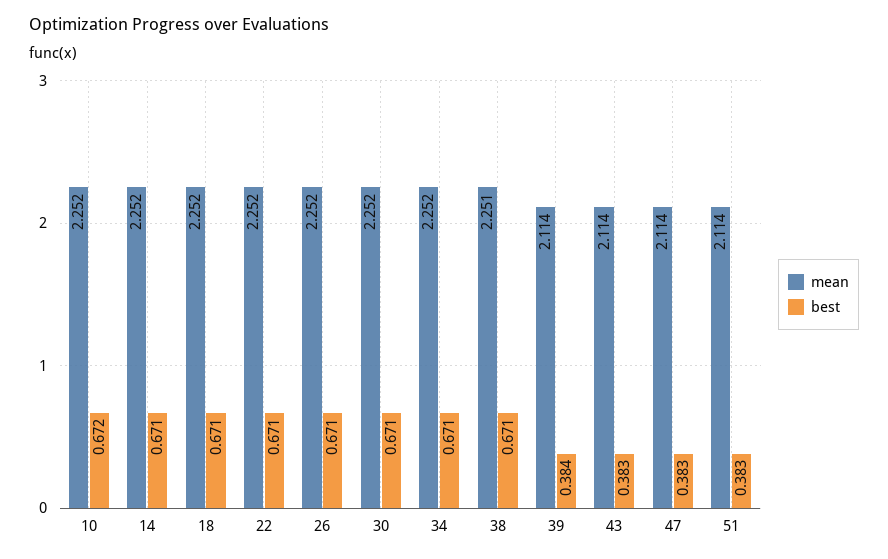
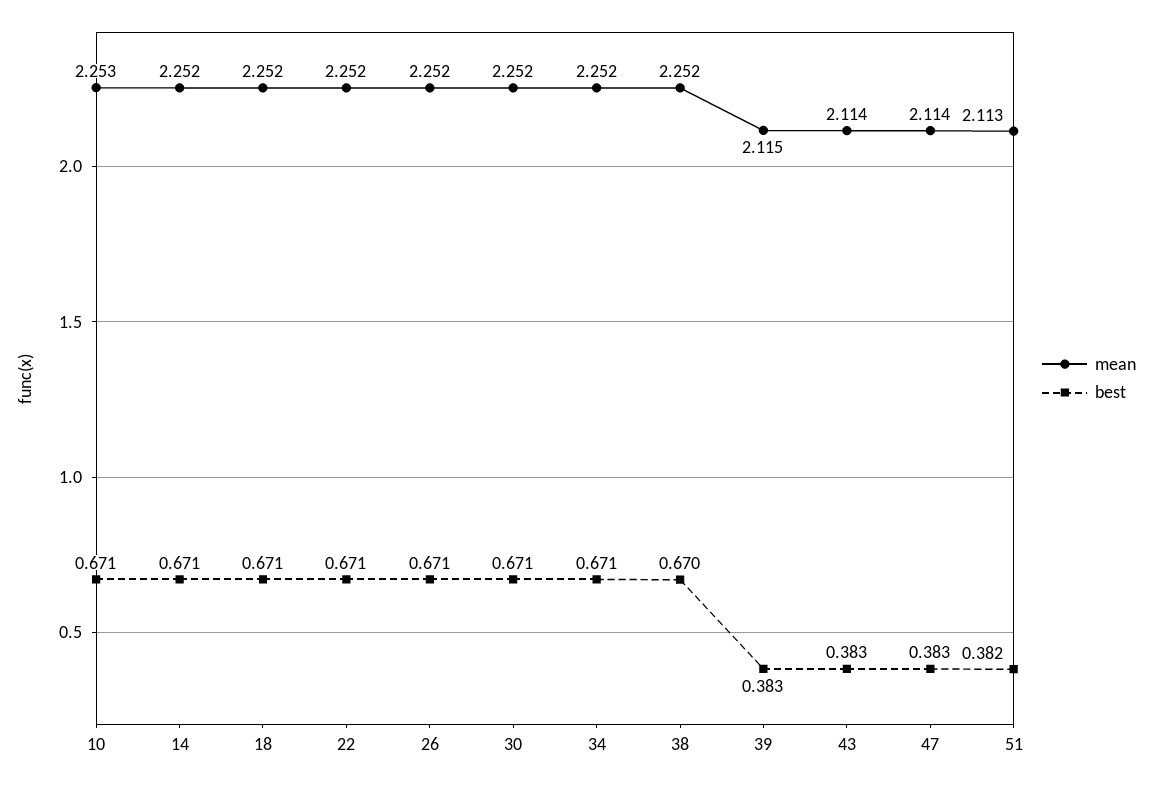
mean, 10: 2.252 -> 2.253
best, 10: 0.672 -> 0.671
mean, 38: 2.251 -> 2.252
best, 38: 0.671 -> 0.67
mean, 39: 2.114 -> 2.115
best, 39: 0.384 -> 0.383
mean, 51: 2.114 -> 2.113
best, 51: 0.383 -> 0.382

